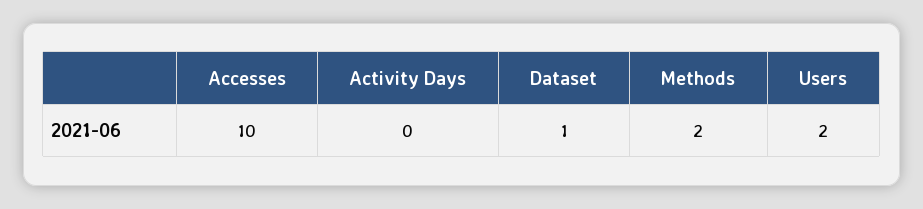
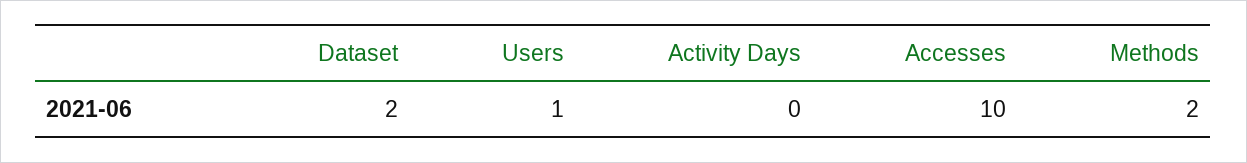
Dataset: 1 -> 2
Users: 2 -> 1

